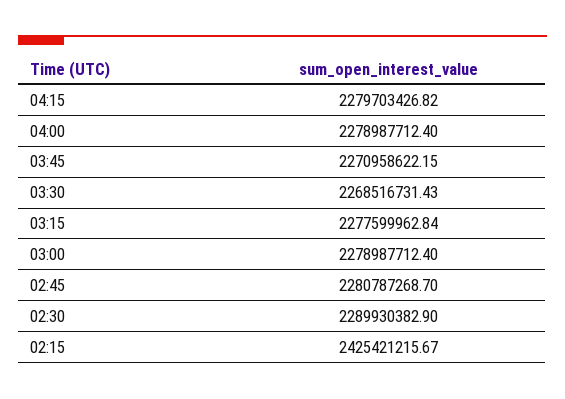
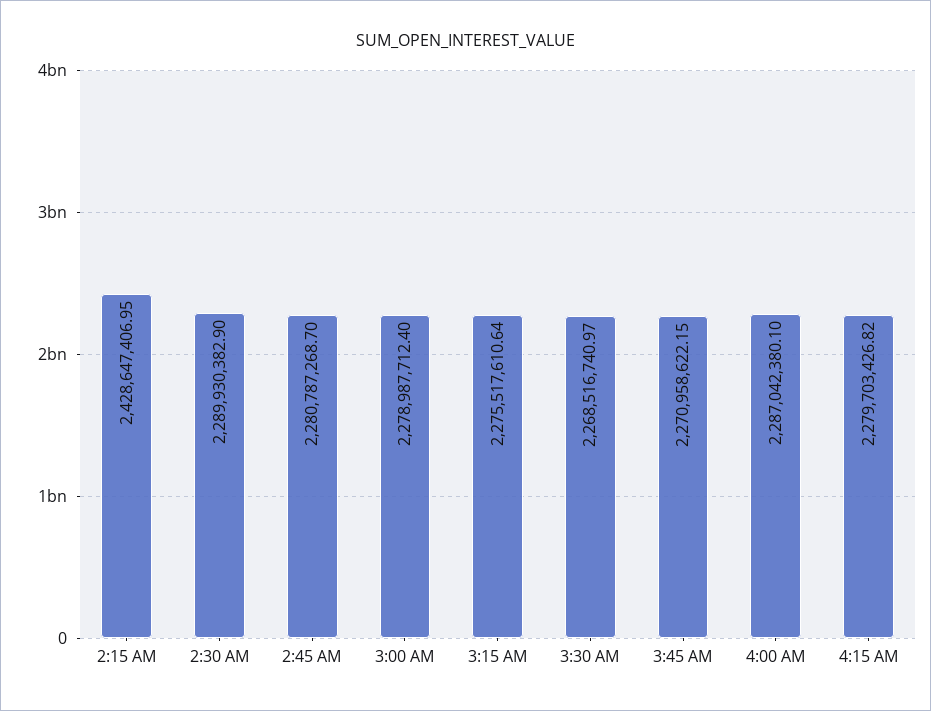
04:00: 2278987712.4 -> 2287042380.1
03:30: 2268516731.43 -> 2268516740.97
03:15: 2277599962.84 -> 2275517610.64
02:15: 2425421215.67 -> 2428647406.95

